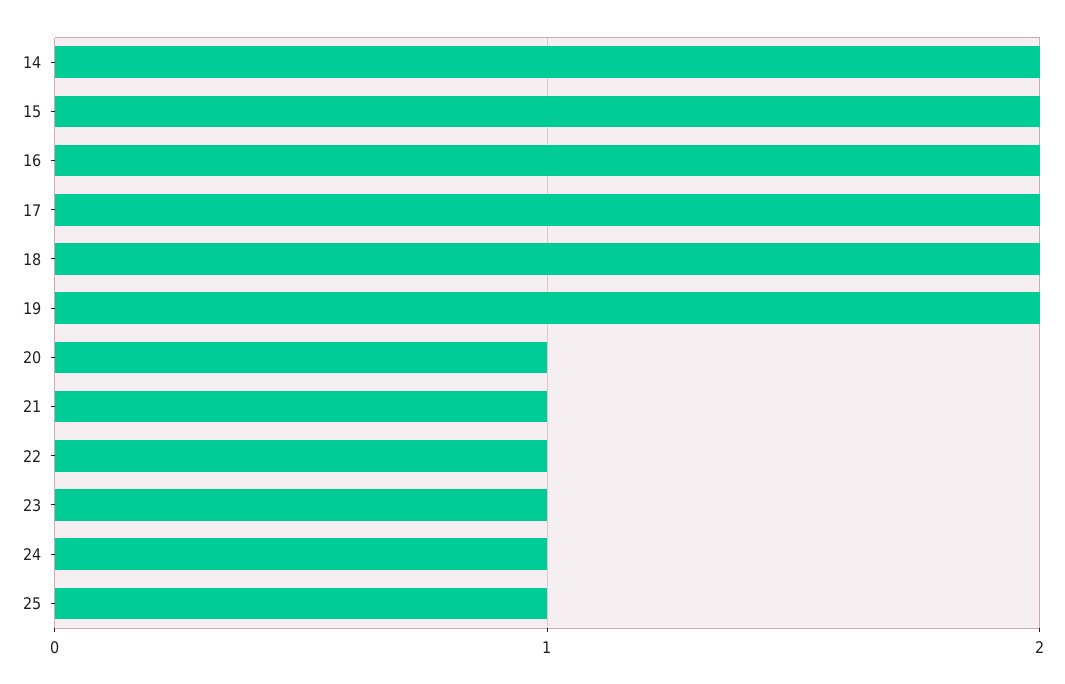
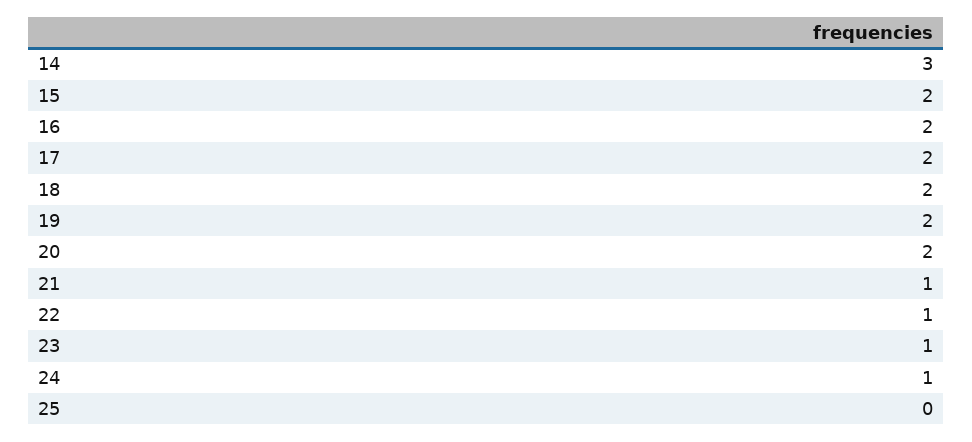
14: 2 -> 3
20: 1 -> 2
25: 1 -> 0

